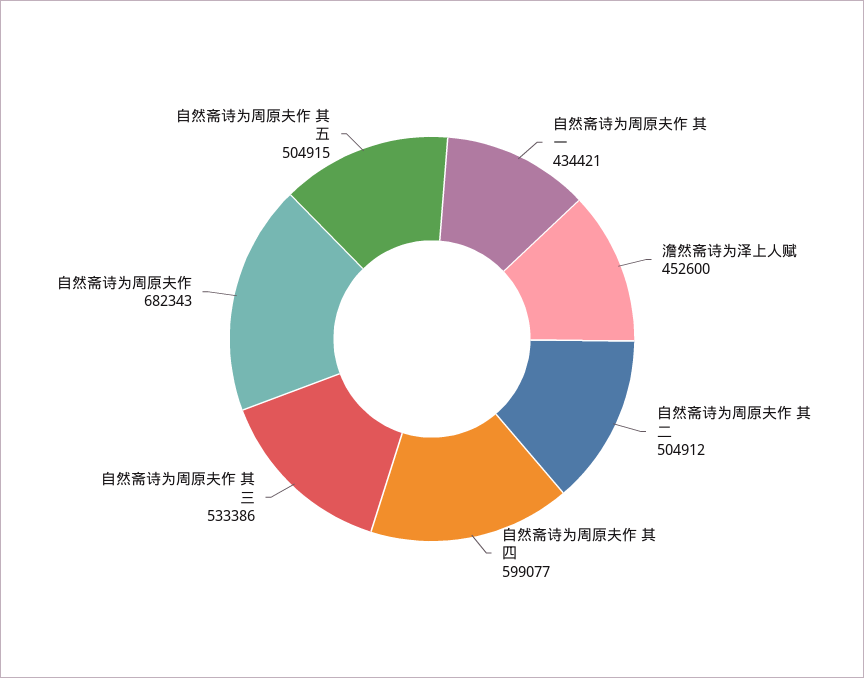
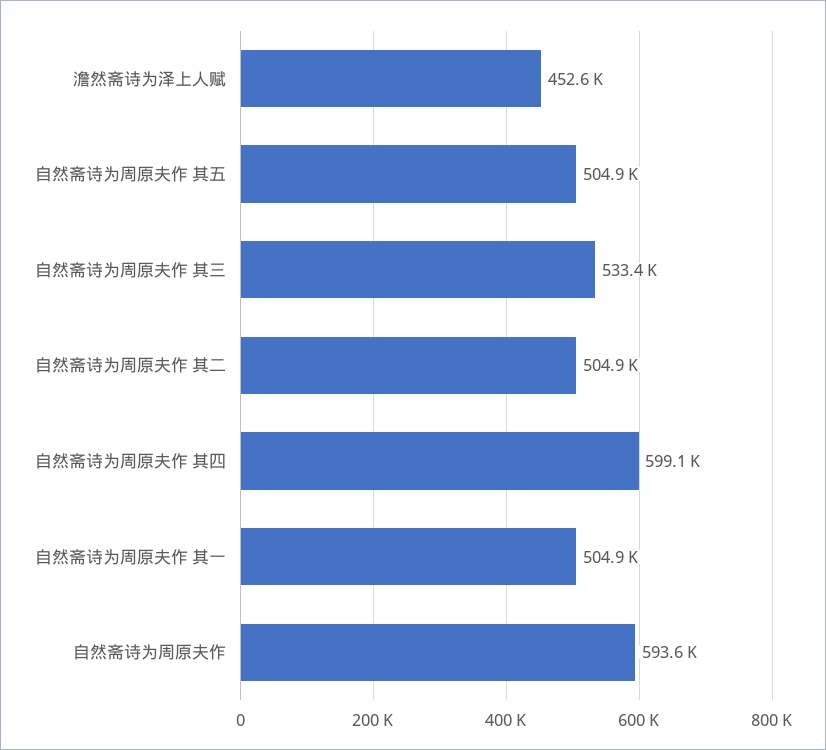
自然斋诗为周原夫作 其一: 434421 -> 504900
自然斋诗为周原夫作: 682343 -> 593600

